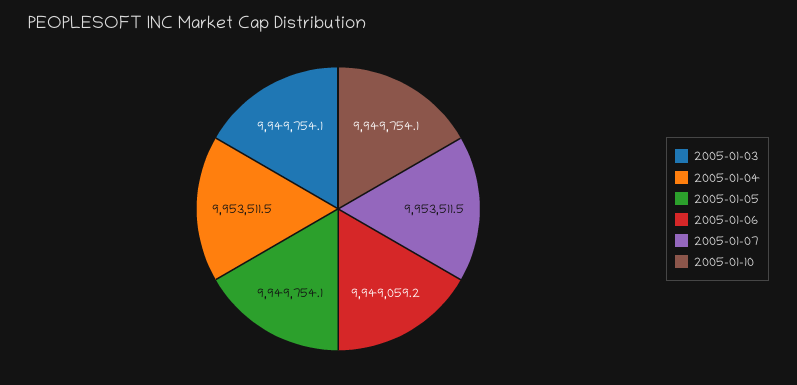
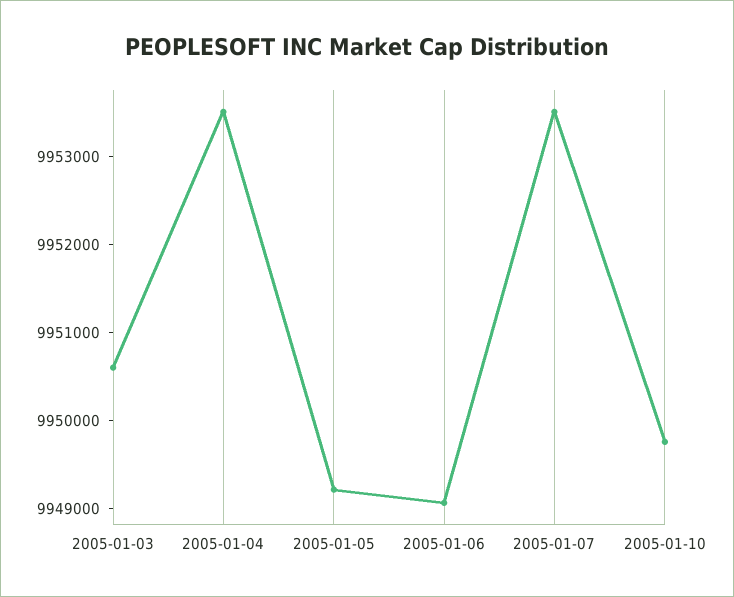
2005-01-03: 9949754.1 -> 9950600
2005-01-05: 9949754.1 -> 9949200

